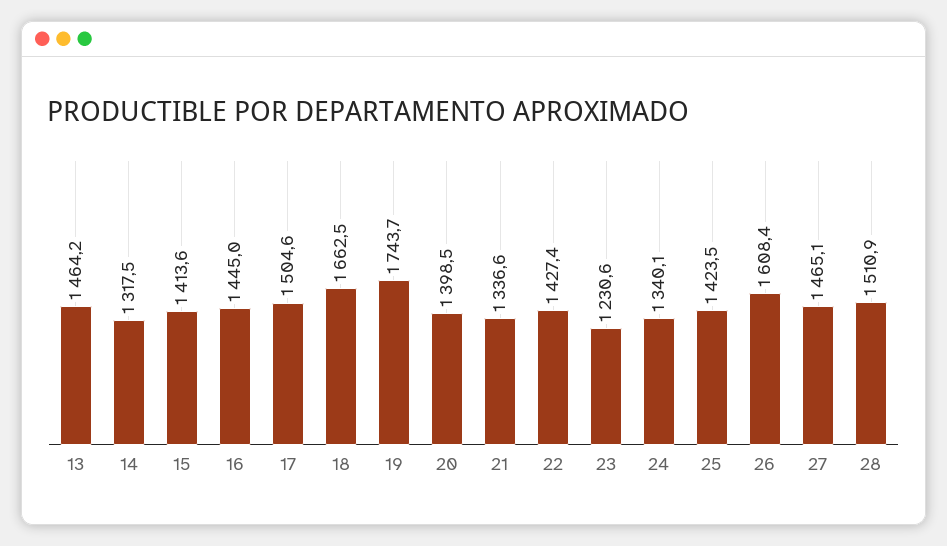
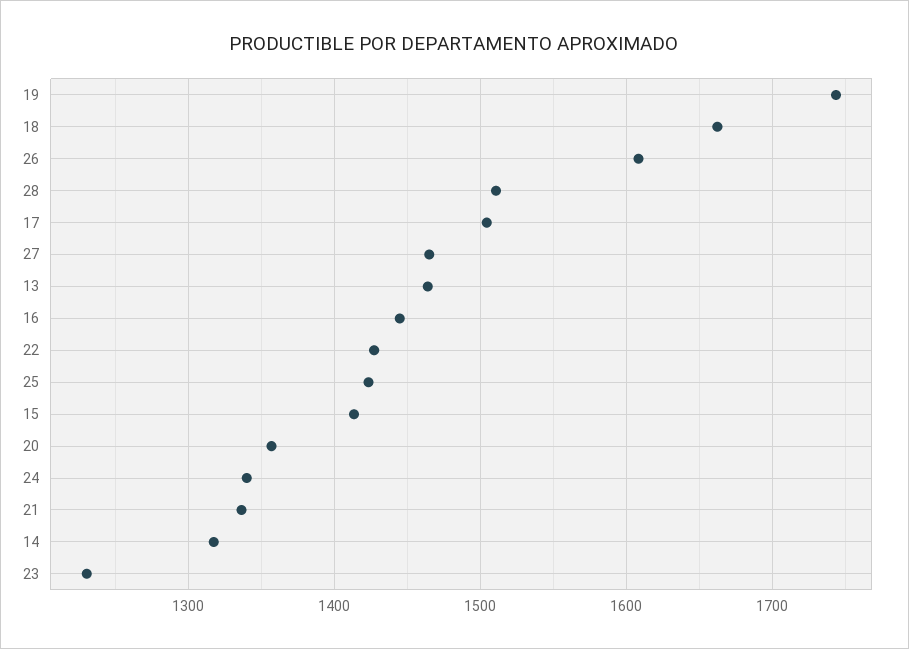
20: 1398.5 -> 1360

